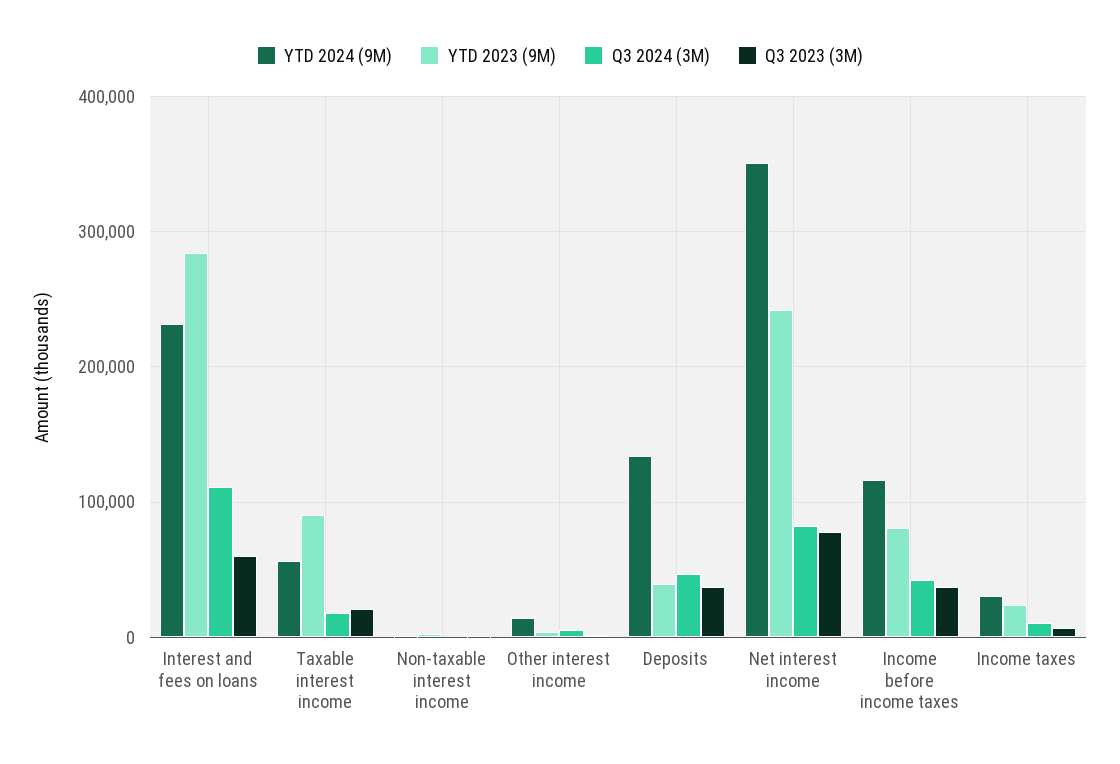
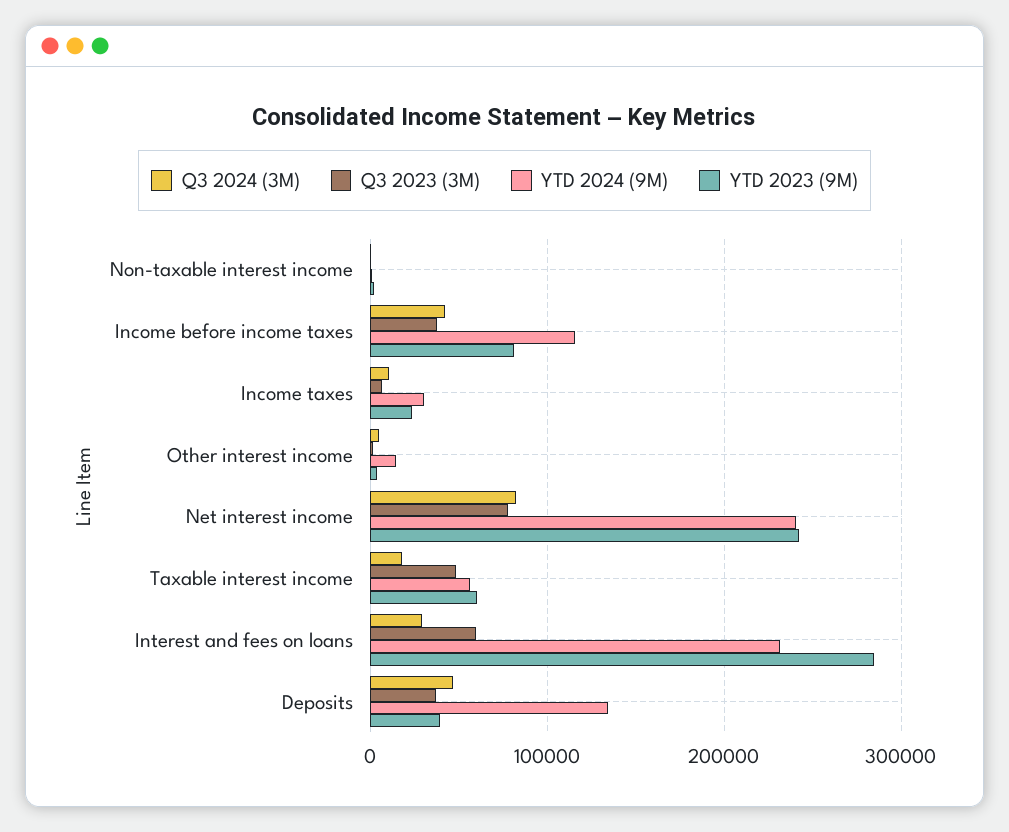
Q3 2024 (3M), Interest and fees on loans: 110000 -> 30000
YTD 2023 (9M), Taxable interest income: 90000 -> 60000
Q3 2023 (3M), Taxable interest income: 20000 -> 50000
YTD 2024 (9M), Net interest income: 350000 -> 240000

